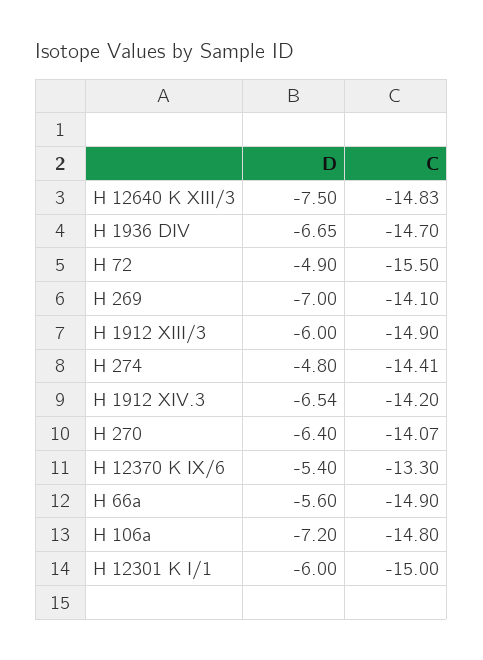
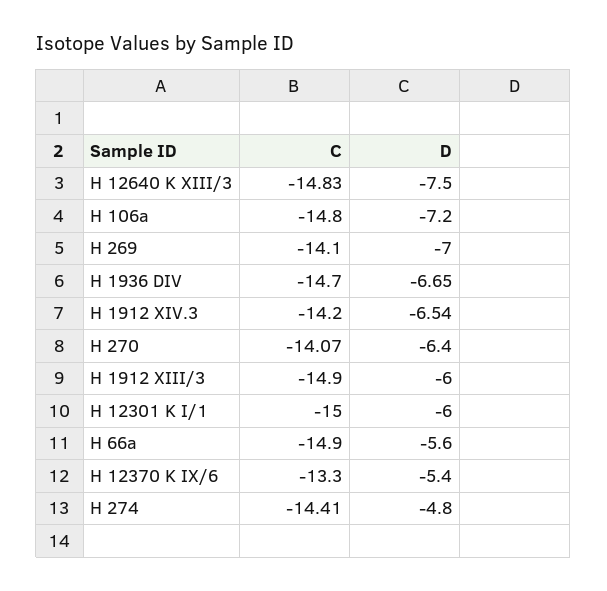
D, H 72: -4.9 -> none
C, H 72: -15.5 -> none

